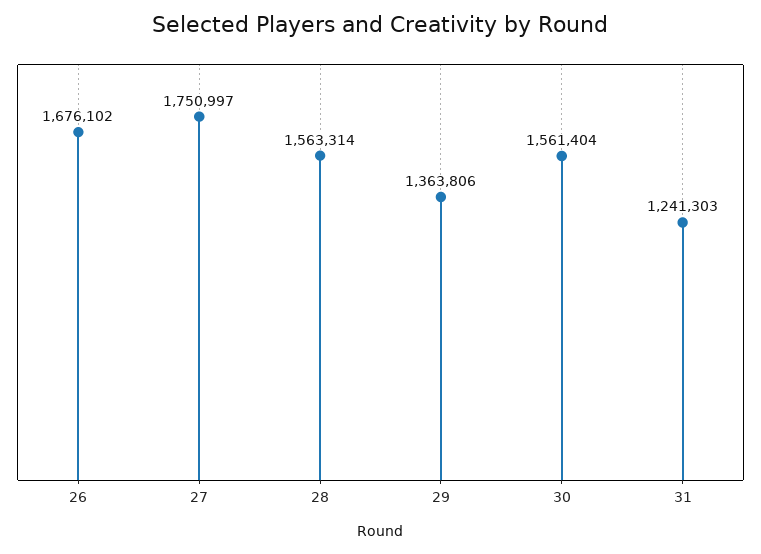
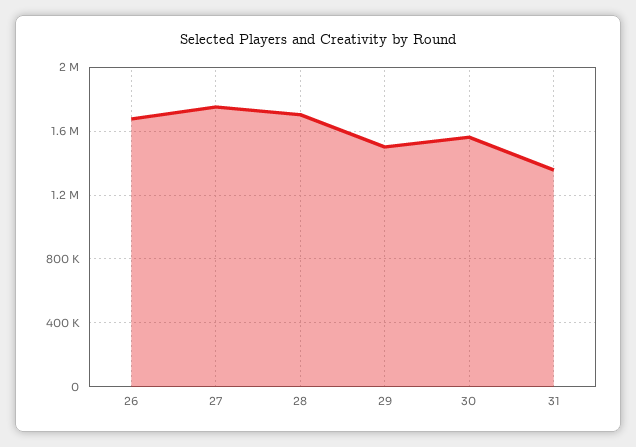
28: 1563314 -> 1700000
29: 1363806 -> 1500000
31: 1241303 -> 1350000

